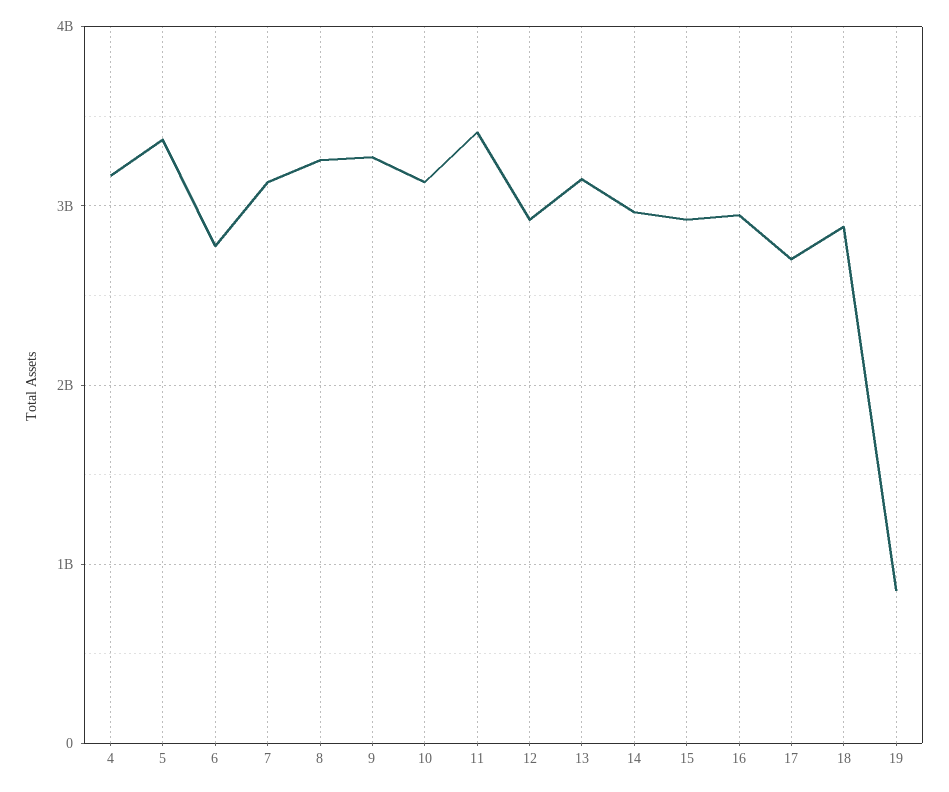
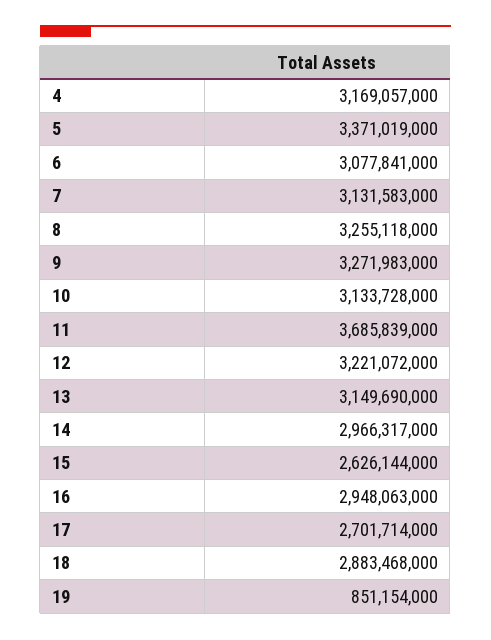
6: 2800000000 -> 3077841000
11: 3400000000 -> 3685839000
12: 2900000000 -> 3221072000
15: 2900000000 -> 2626144000

